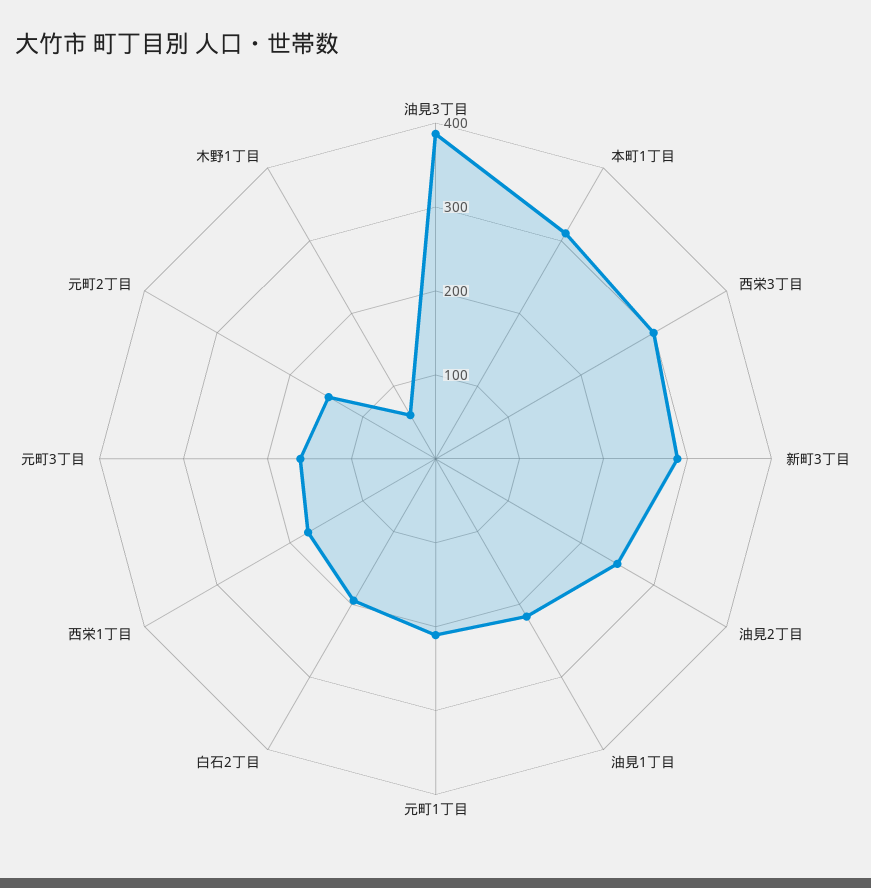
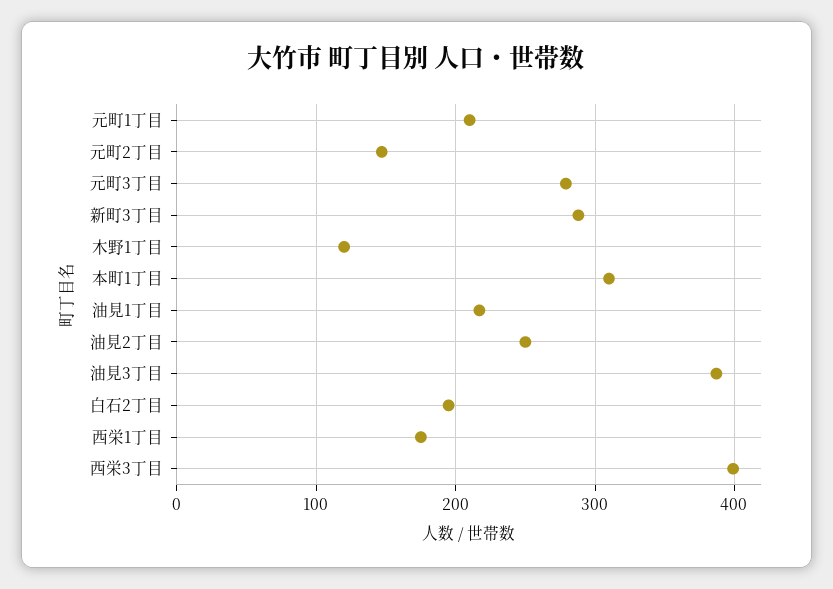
西栄3丁目: 300 -> 400
元町3丁目: 160 -> 280
木野1丁目: 60 -> 120

